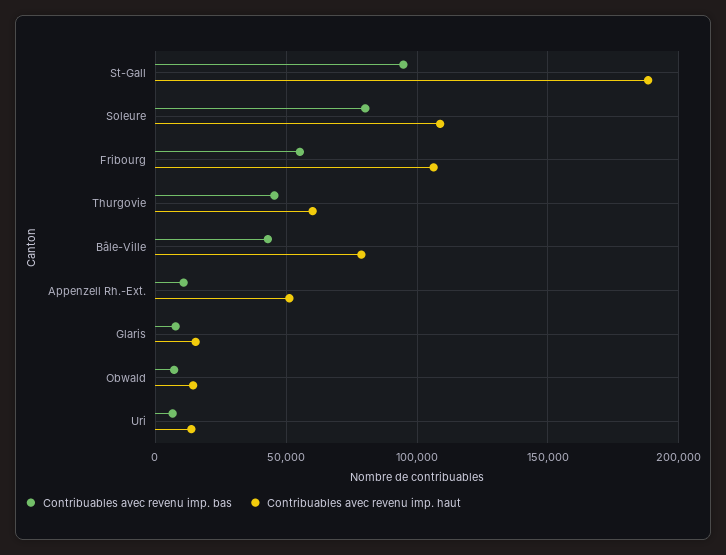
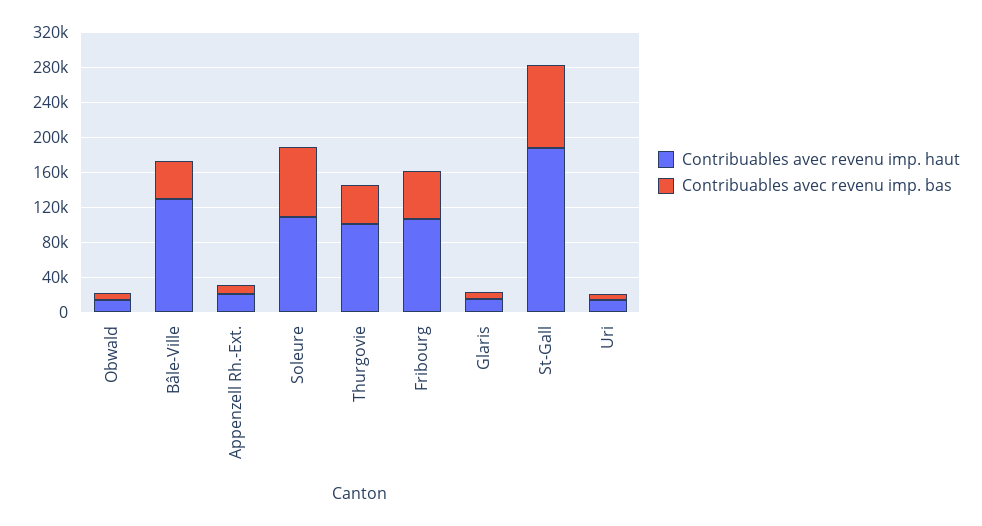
Contribuables avec revenu imp. haut, Thurgovie: 60000 -> 100000
Contribuables avec revenu imp. haut, Bâle-Ville: 80000 -> 130000
Contribuables avec revenu imp. haut, Appenzell Rh.-Ext.: 50000 -> 20000

